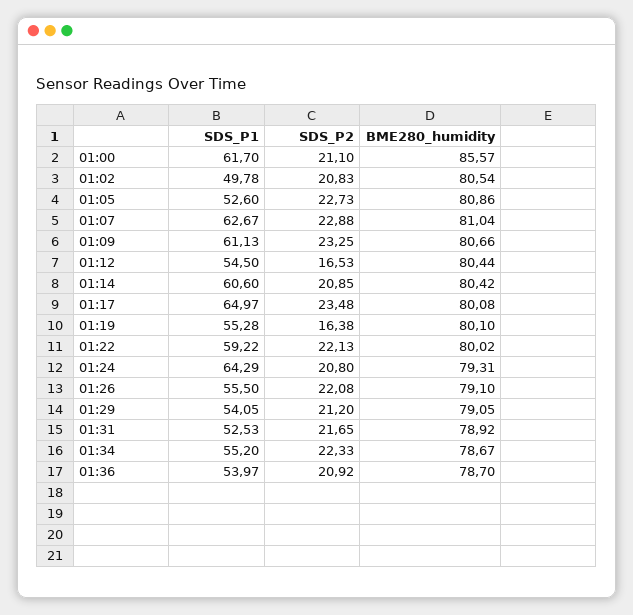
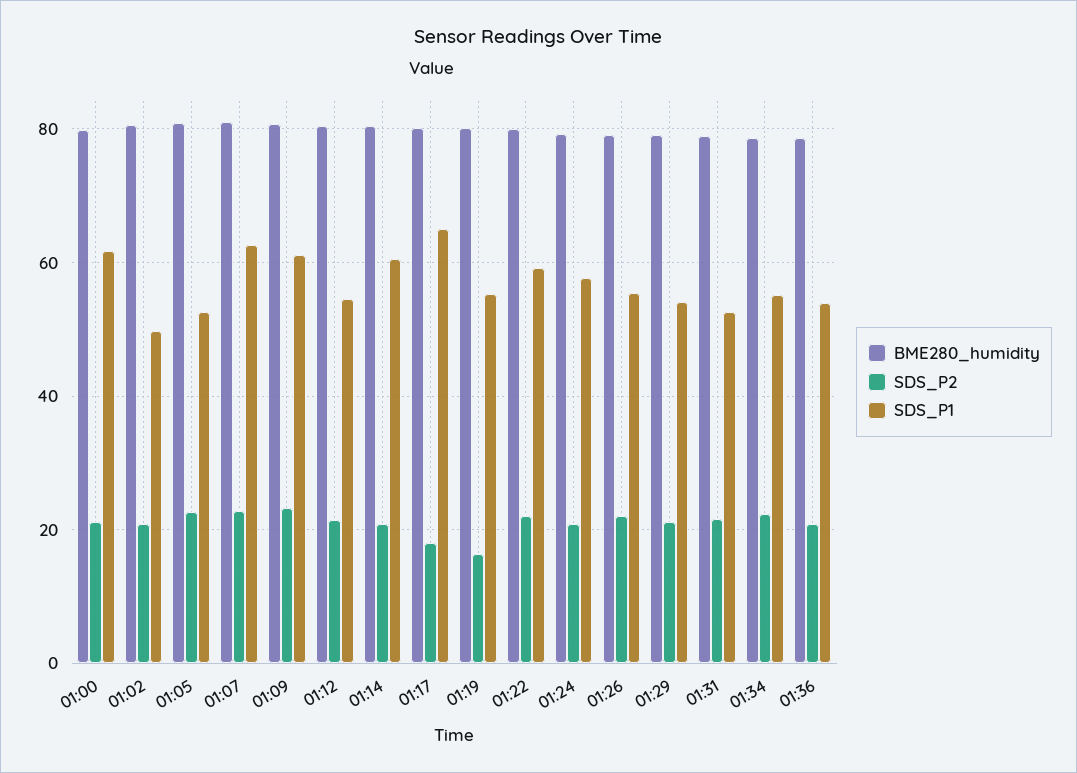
BME280_humidity, 01:00: 85.57 -> 80
SDS_P2, 01:12: 16.53 -> 22
SDS_P2, 01:17: 23.48 -> 18
SDS_P1, 01:24: 64.29 -> 58

